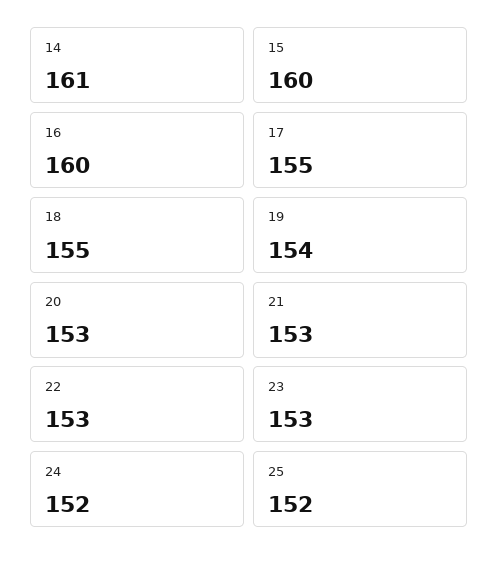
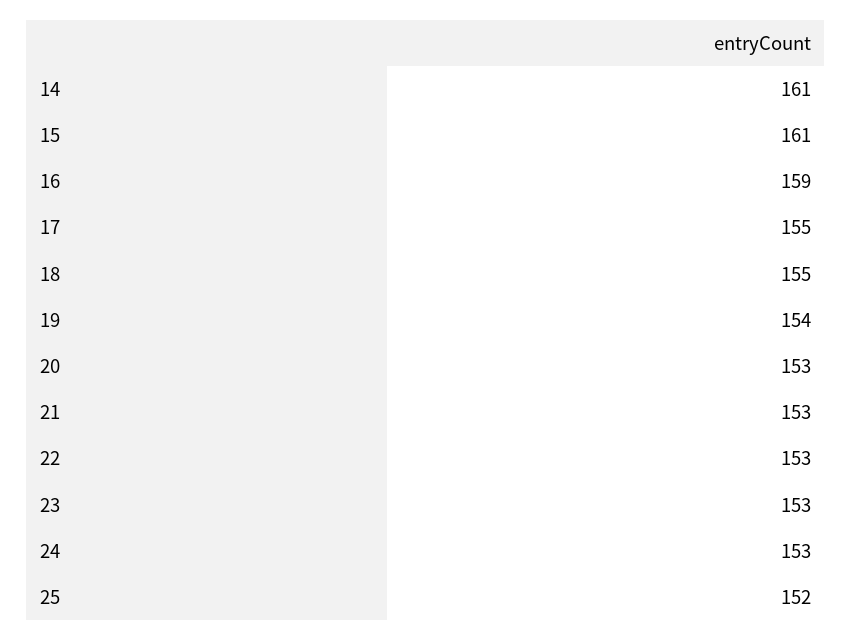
15: 160 -> 161
16: 160 -> 159
24: 152 -> 153

